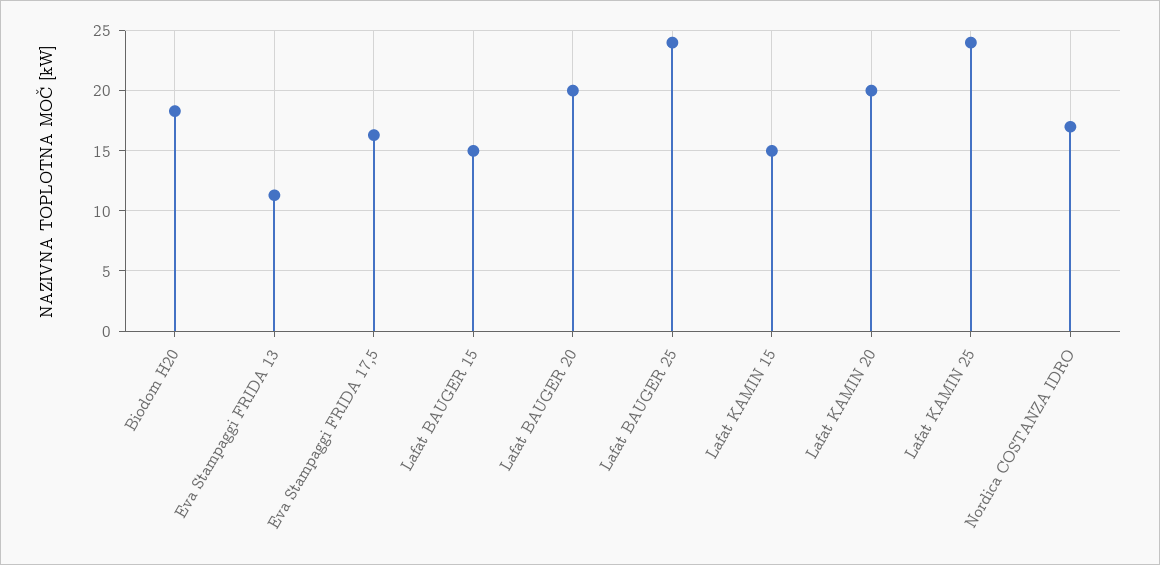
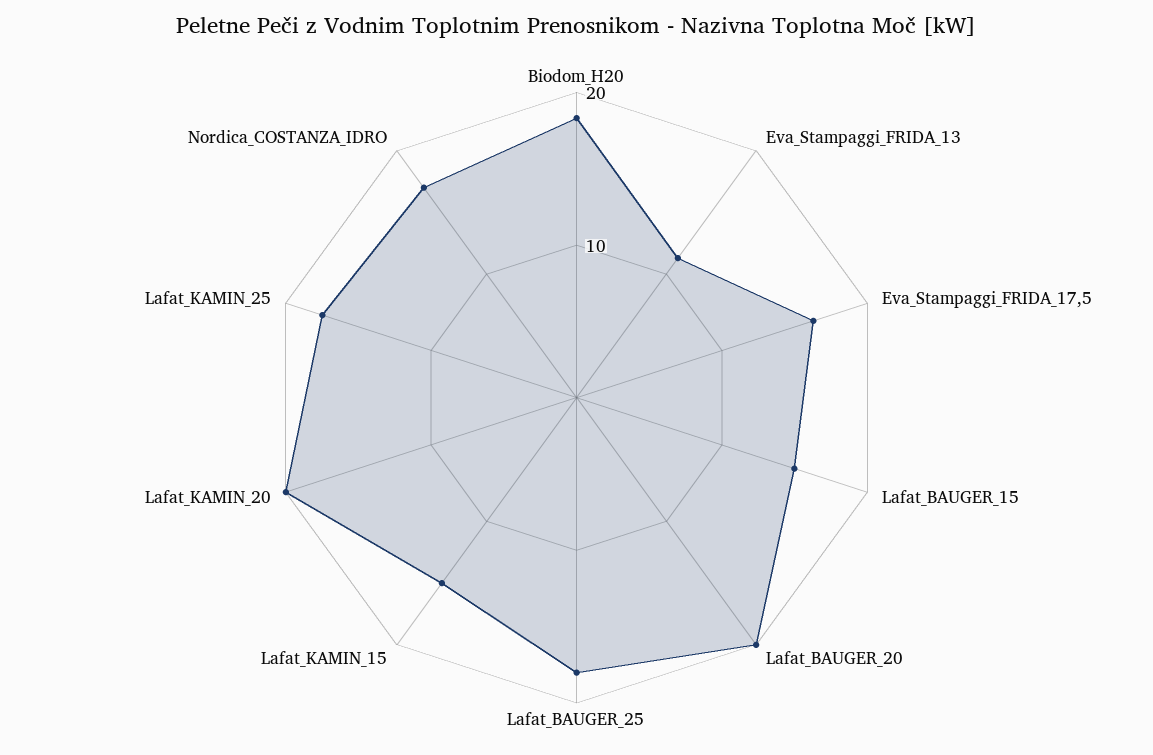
Lafat BAUGER 25: 24 -> 18
Lafat KAMIN 25: 24 -> 18

